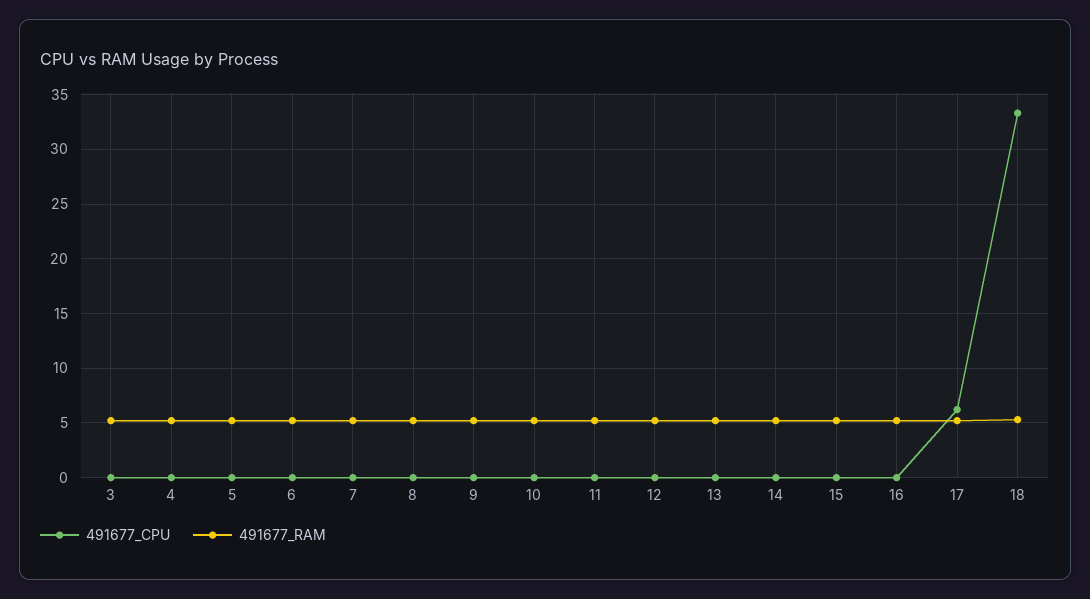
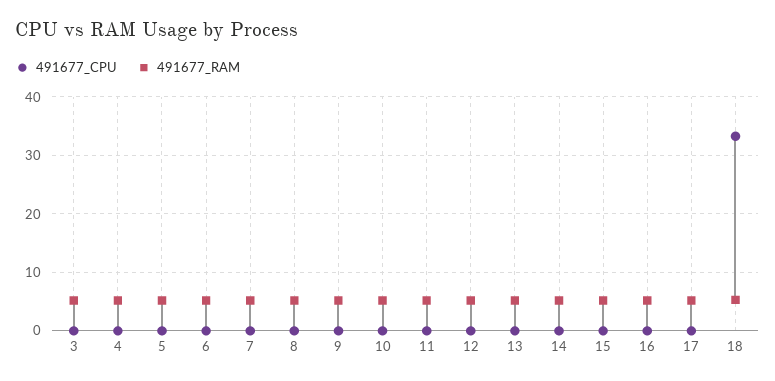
491677_CPU, 17: 6 -> 0

